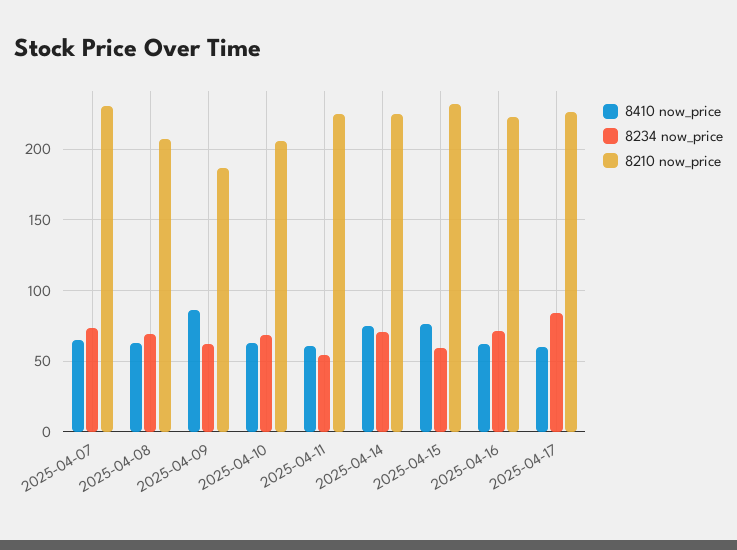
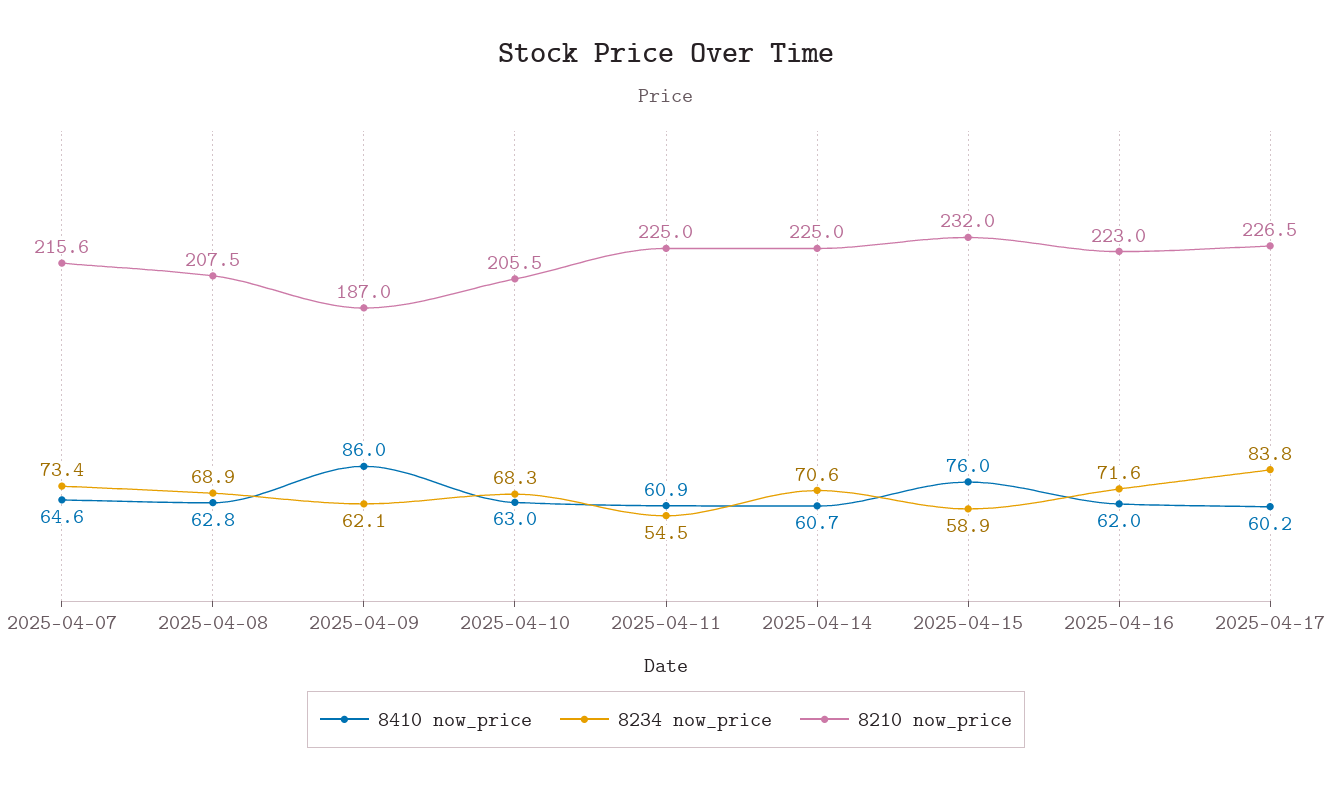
8210 now_price, 2025-04-07: 230 -> 215.6
8410 now_price, 2025-04-14: 75 -> 60.7

